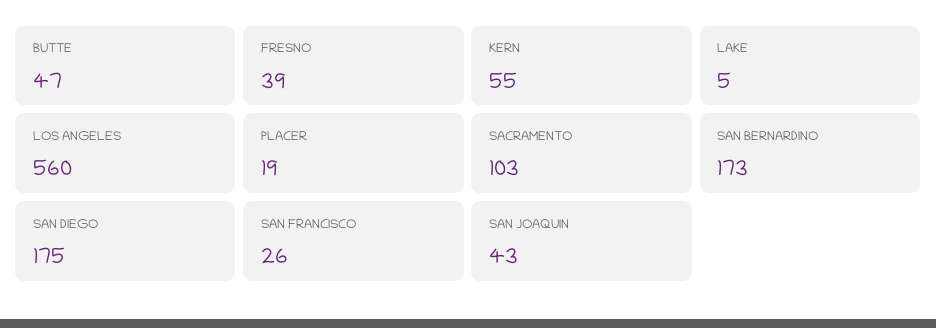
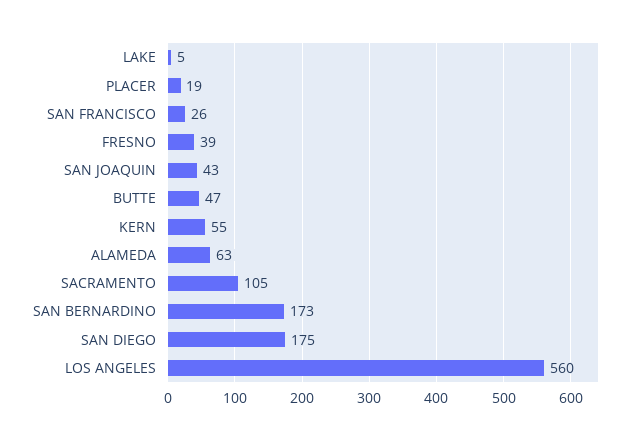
SACRAMENTO: 103 -> 105
ALAMEDA: none -> 63

